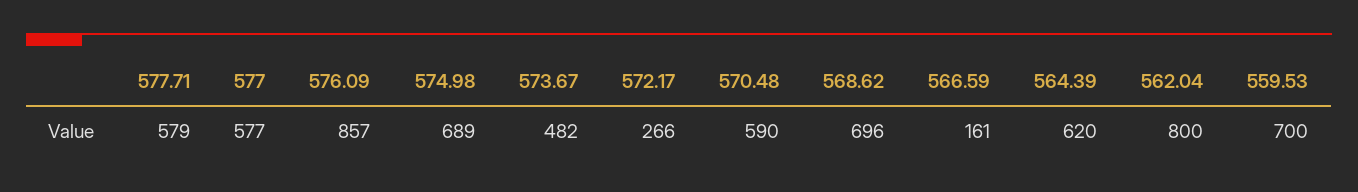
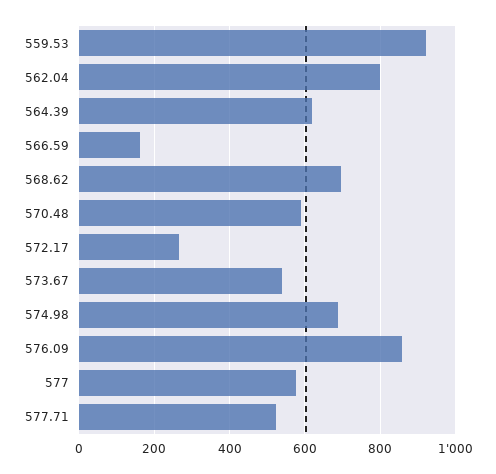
577.71: 579 -> 520
573.67: 482 -> 540
559.53: 700 -> 920

